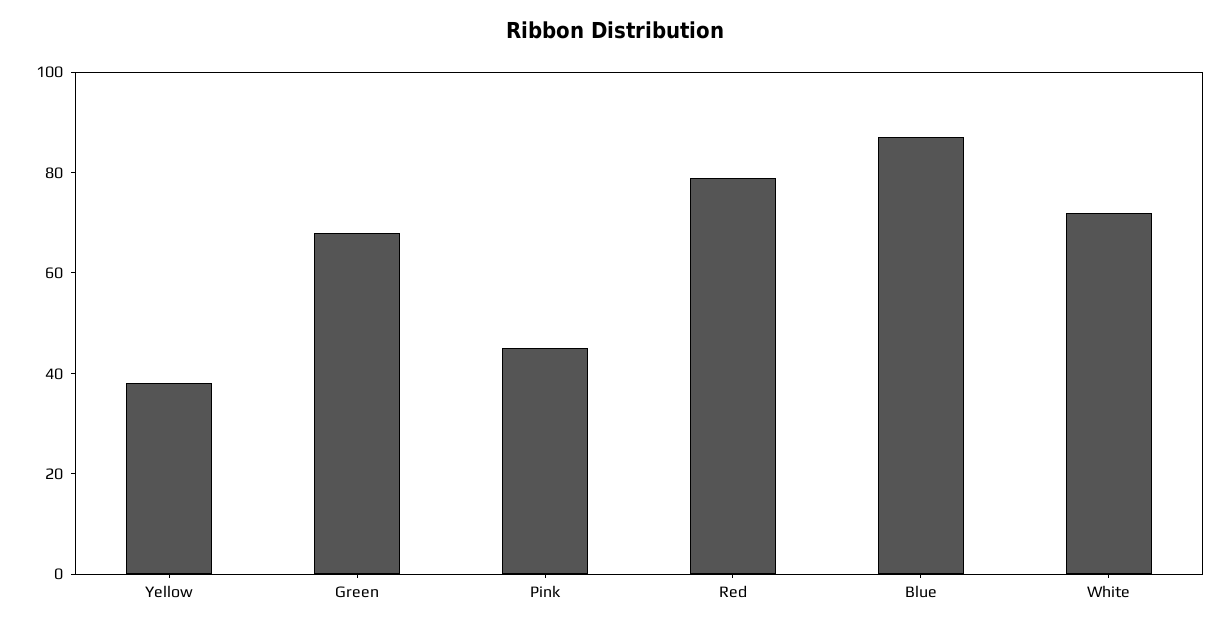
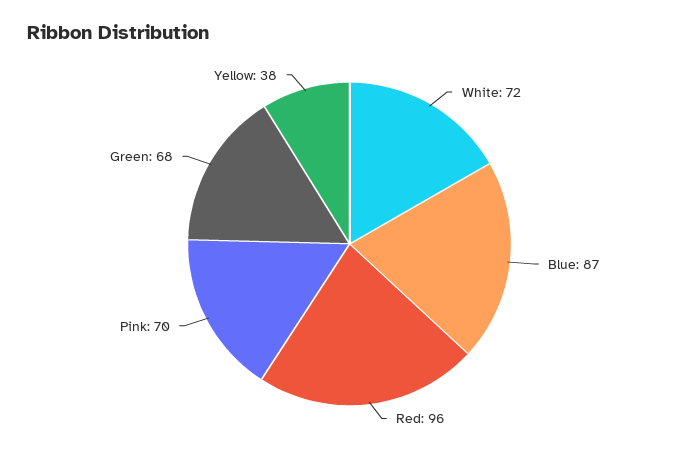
Pink: 45 -> 70
Red: 80 -> 96

